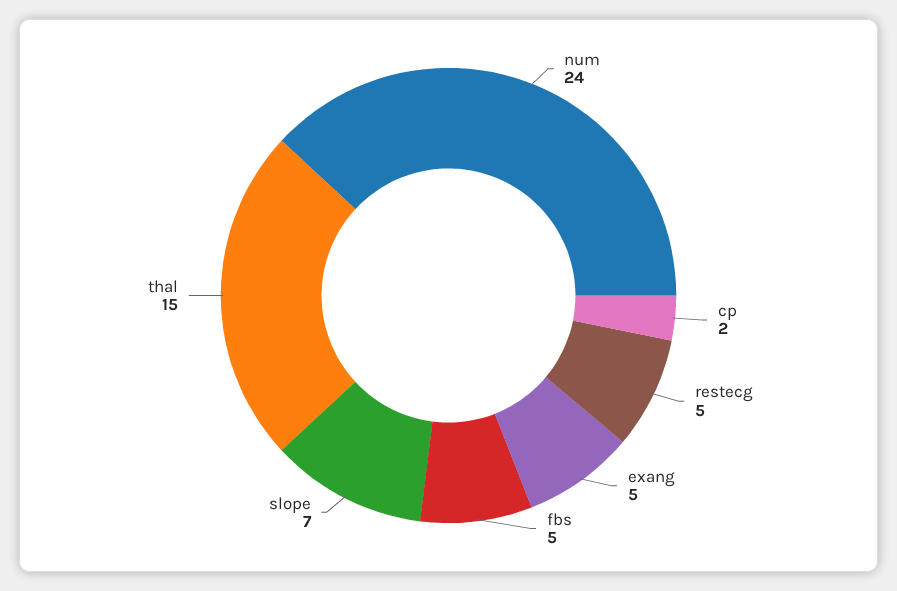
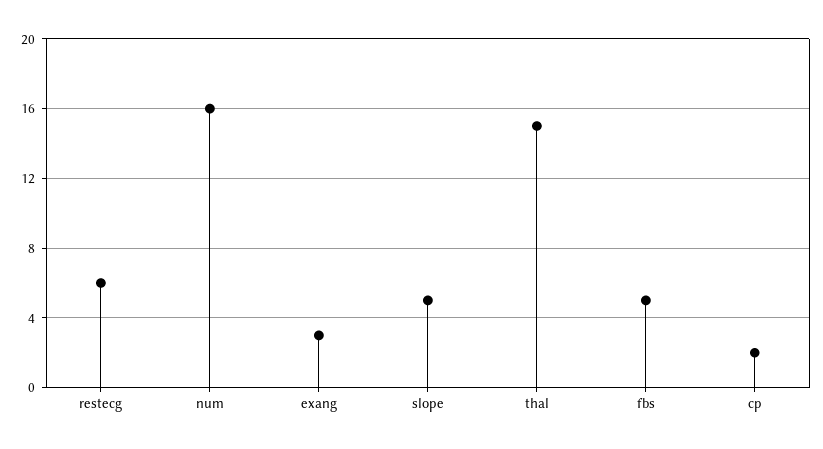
num: 24 -> 16
restecg: 5 -> 6
exang: 5 -> 3
slope: 7 -> 5

